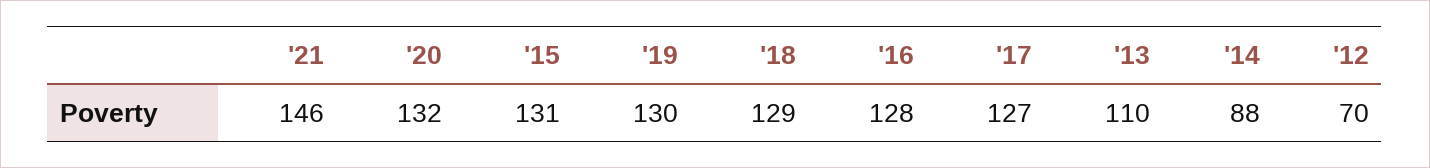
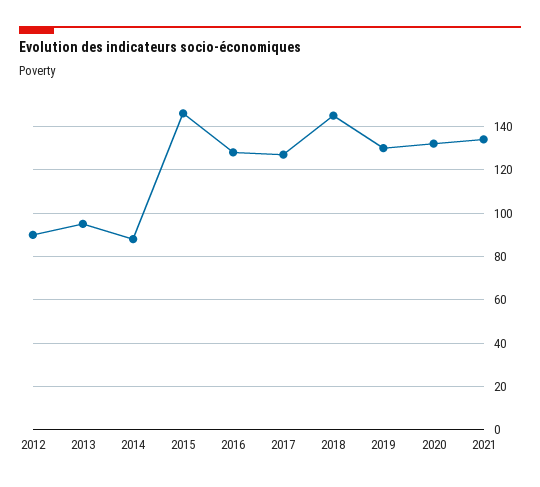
'21: 146 -> 135
'15: 131 -> 145
'18: 129 -> 145
'13: 110 -> 95
'12: 70 -> 90

